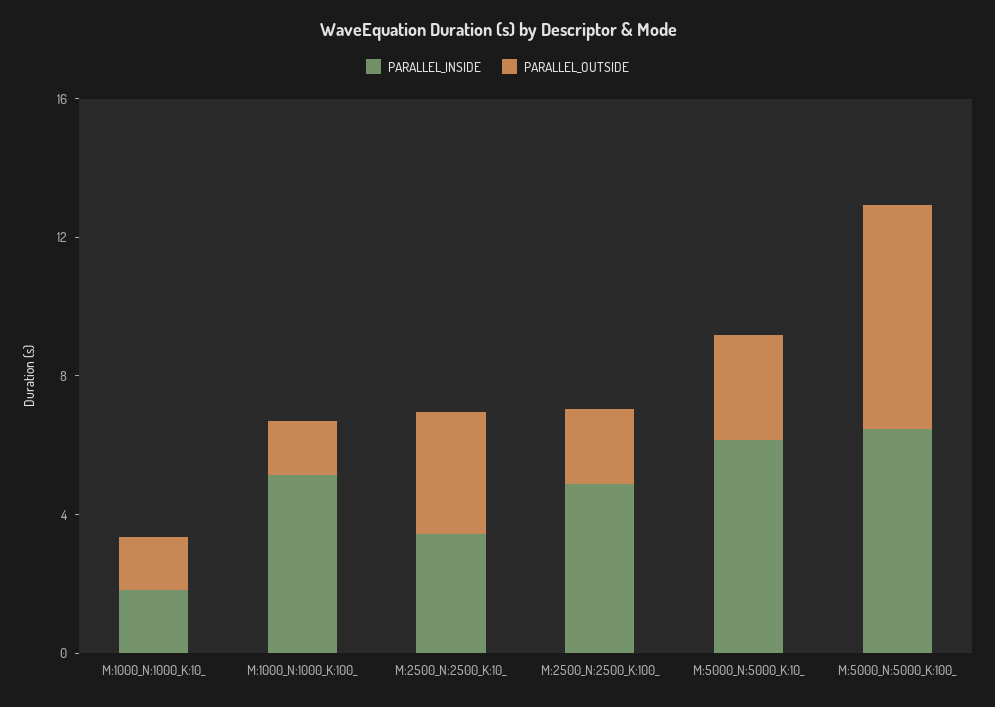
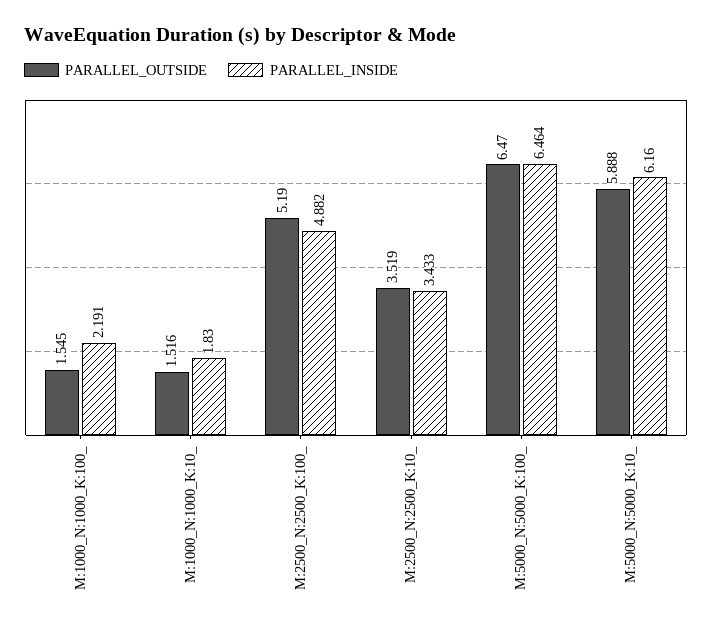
PARALLEL_INSIDE, M:1000_N:1000_K:100_: 5 -> 2.191
PARALLEL_OUTSIDE, M:2500_N:2500_K:100_: 2 -> 5.19
PARALLEL_OUTSIDE, M:5000_N:5000_K:10_: 3 -> 5.888

